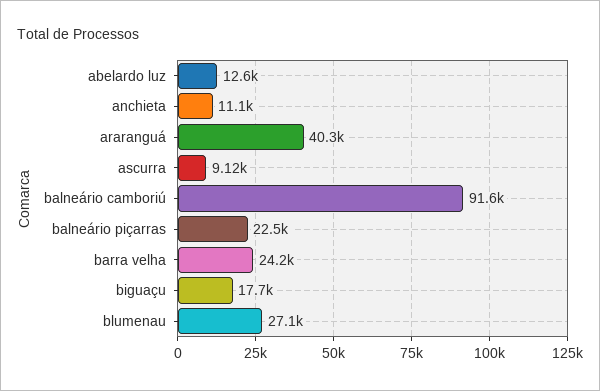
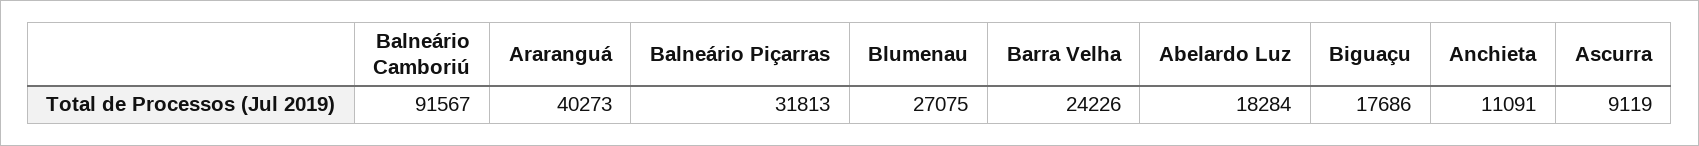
abelardo luz: 12600 -> 18284
balneário piçarras: 22500 -> 31813

